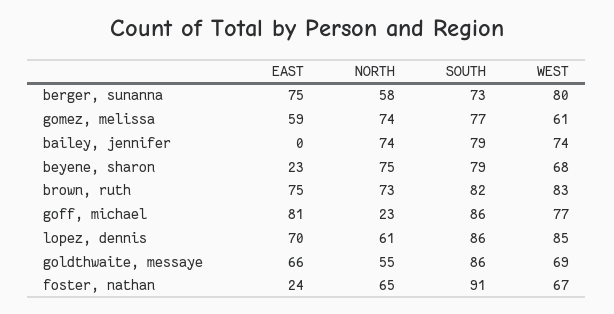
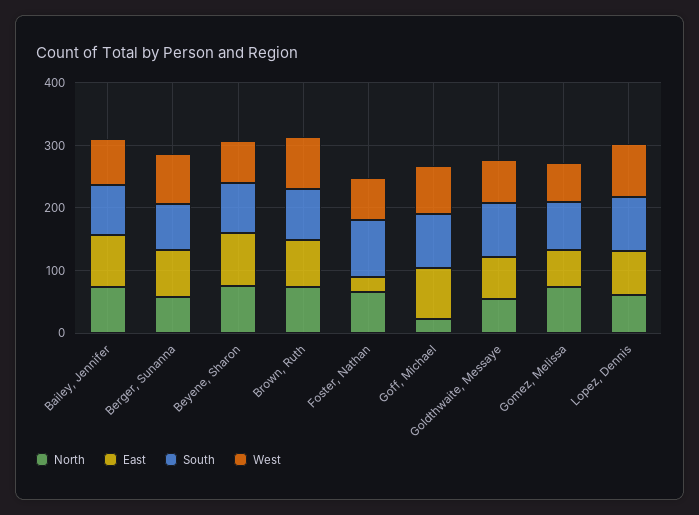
EAST, bailey, jennifer: 0 -> 80
EAST, beyene, sharon: 23 -> 80

